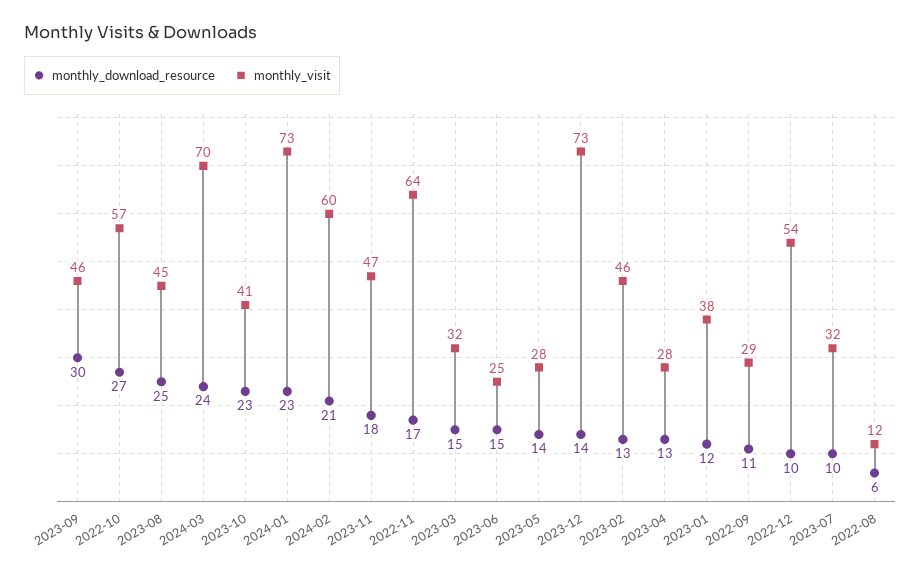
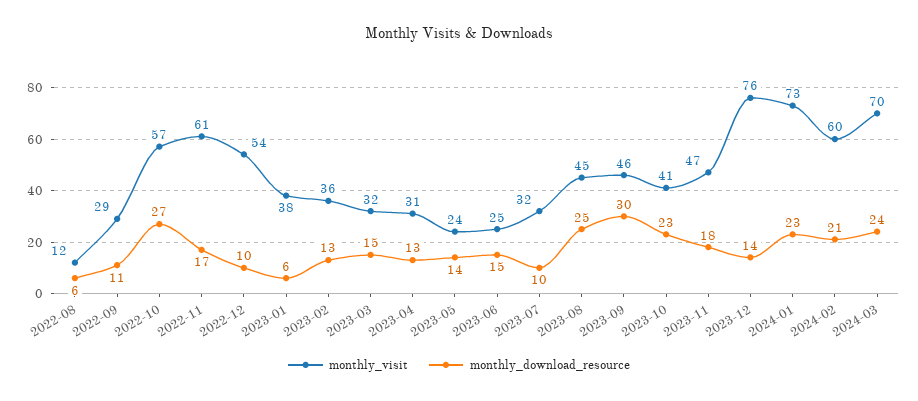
monthly_visit, 2022-11: 64 -> 61
monthly_visit, 2023-05: 28 -> 24
monthly_visit, 2023-12: 73 -> 76
monthly_visit, 2023-02: 46 -> 36
monthly_visit, 2023-04: 28 -> 31
monthly_download_resource, 2023-01: 12 -> 6

